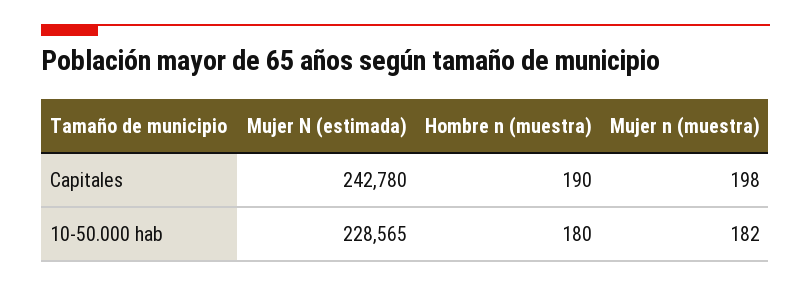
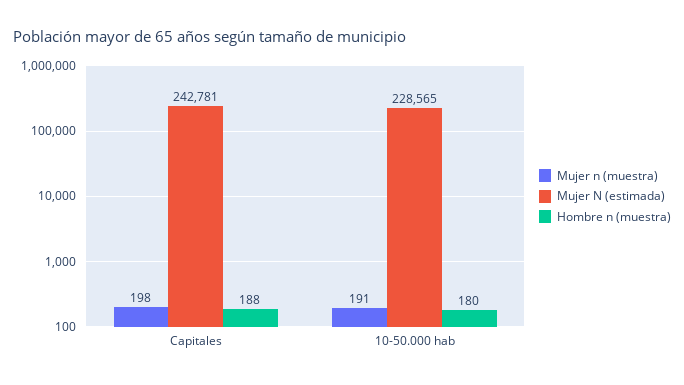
Mujer N (estimada), Capitales: 242780 -> 242781
Hombre n (muestra), Capitales: 190 -> 188
Mujer n (muestra), 10-50.000 hab: 182 -> 191

